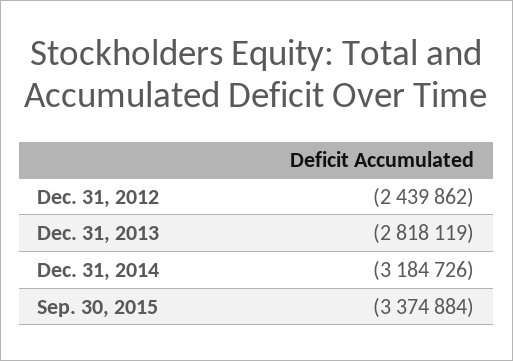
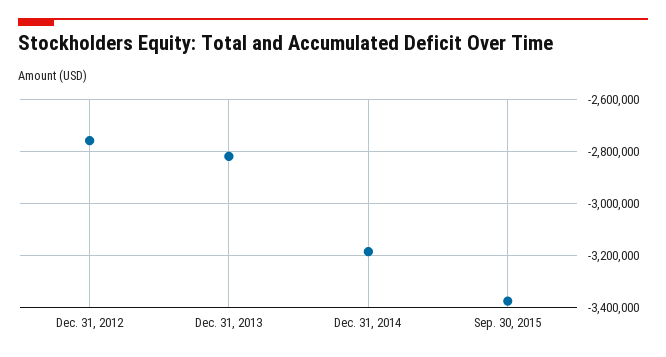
Dec. 31, 2012: -2439862 -> -2750000

